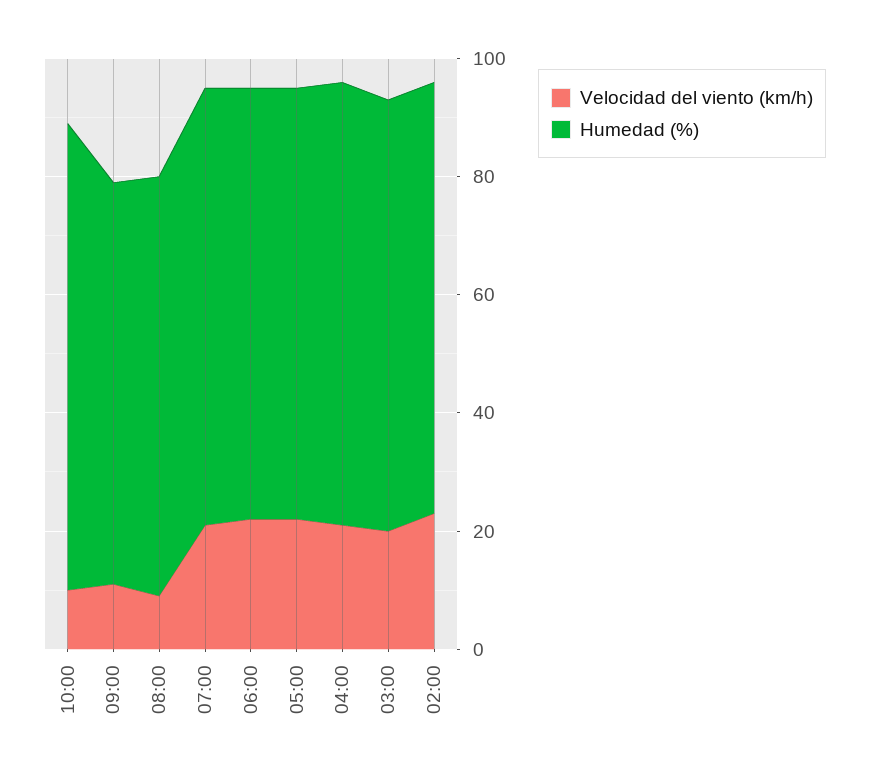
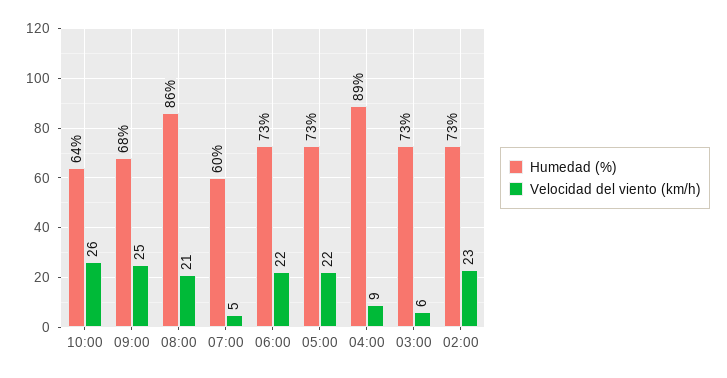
Velocidad del viento (km/h), 10:00: 10 -> 26
Humedad (%), 10:00: 80 -> 64
Velocidad del viento (km/h), 09:00: 10 -> 25
Velocidad del viento (km/h), 08:00: 10 -> 21
Humedad (%), 08:00: 70 -> 86
Velocidad del viento (km/h), 07:00: 20 -> 5
Humedad (%), 07:00: 75 -> 60
Velocidad del viento (km/h), 04:00: 20 -> 9
Humedad (%), 04:00: 75 -> 89
Velocidad del viento (km/h), 03:00: 20 -> 6

